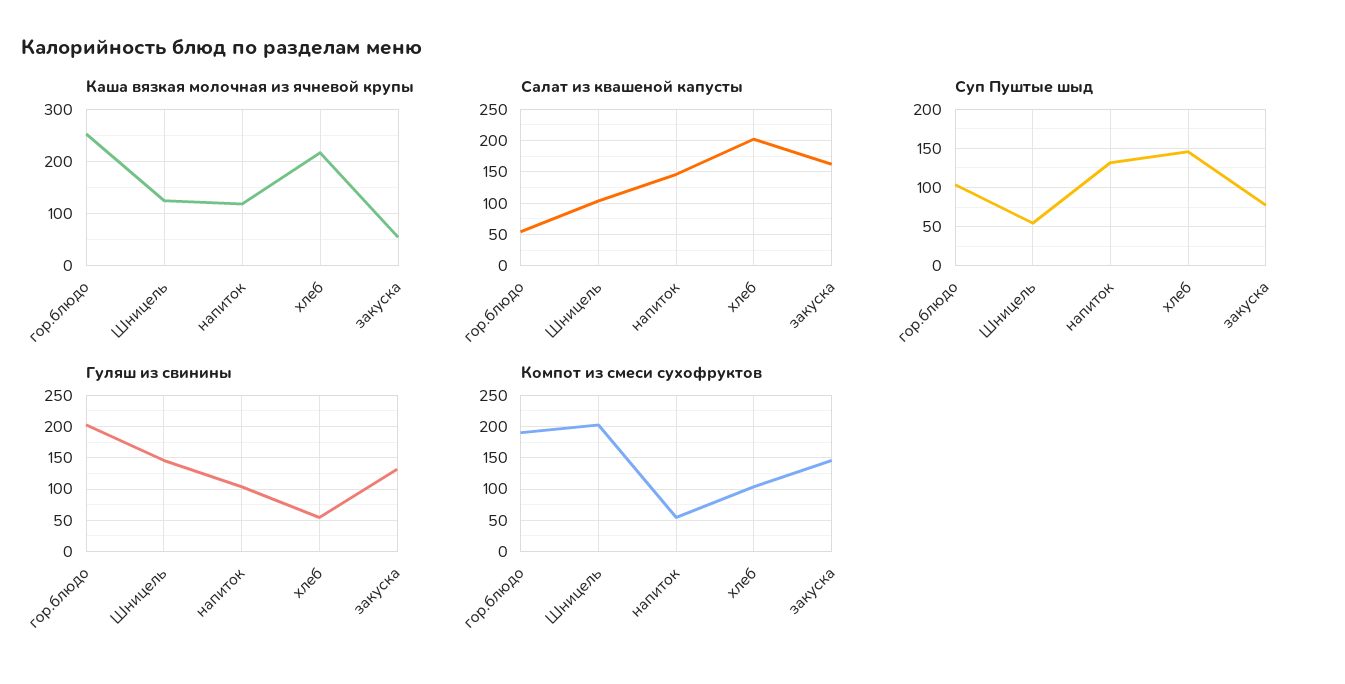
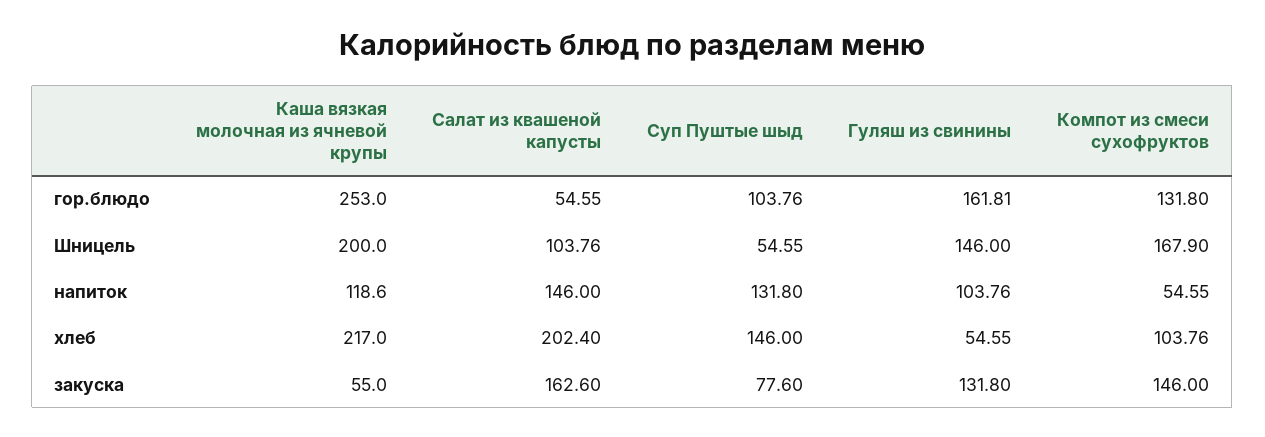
Каша вязкая молочная из ячневой крупы, Шницель: 120 -> 200
Гуляш из свинины, гор.блюдо: 200 -> 161.81
Компот из смеси сухофруктов, гор.блюдо: 190 -> 131.8
Компот из смеси сухофруктов, Шницель: 200 -> 167.9

